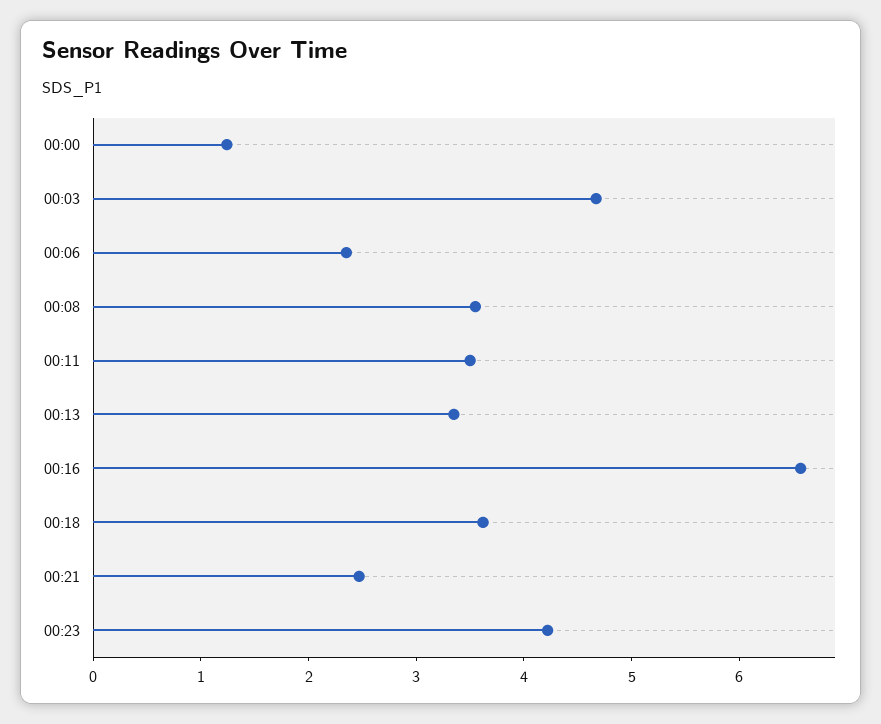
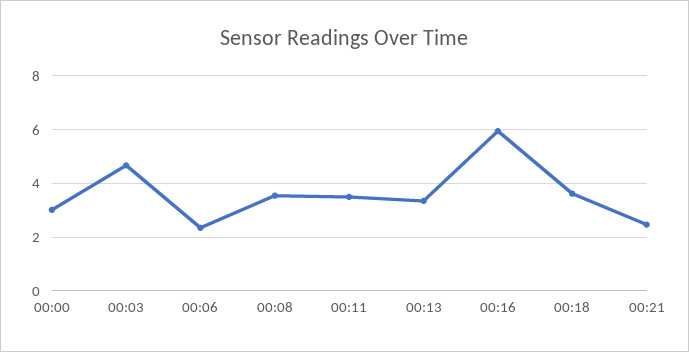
00:00: 1.2 -> 3
00:16: 6.6 -> 6
00:23: 4.2 -> none

